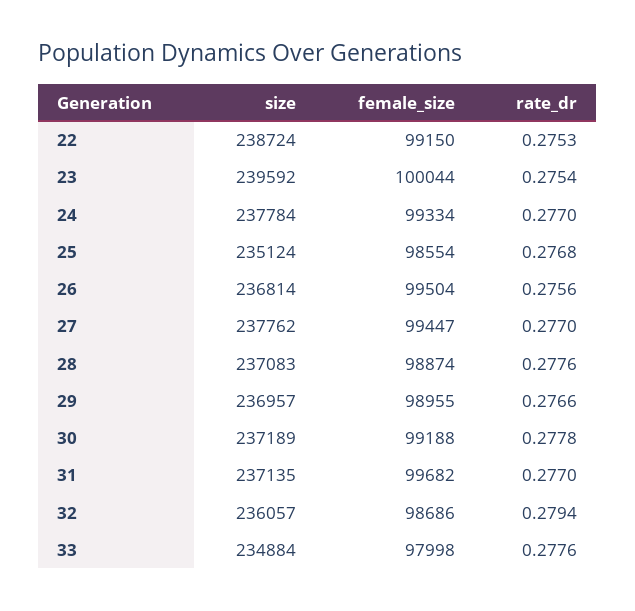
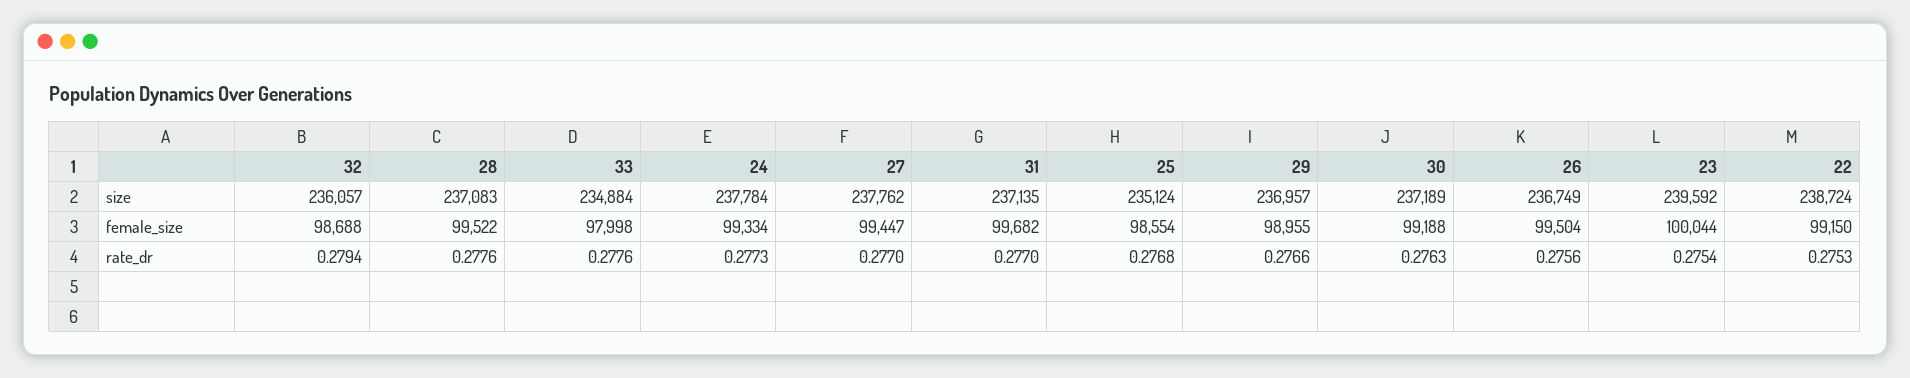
rate_dr, 24: 0.277 -> 0.2773
size, 26: 236814 -> 236749
female_size, 28: 98874 -> 99522
rate_dr, 30: 0.2778 -> 0.2763
female_size, 32: 98686 -> 98688

